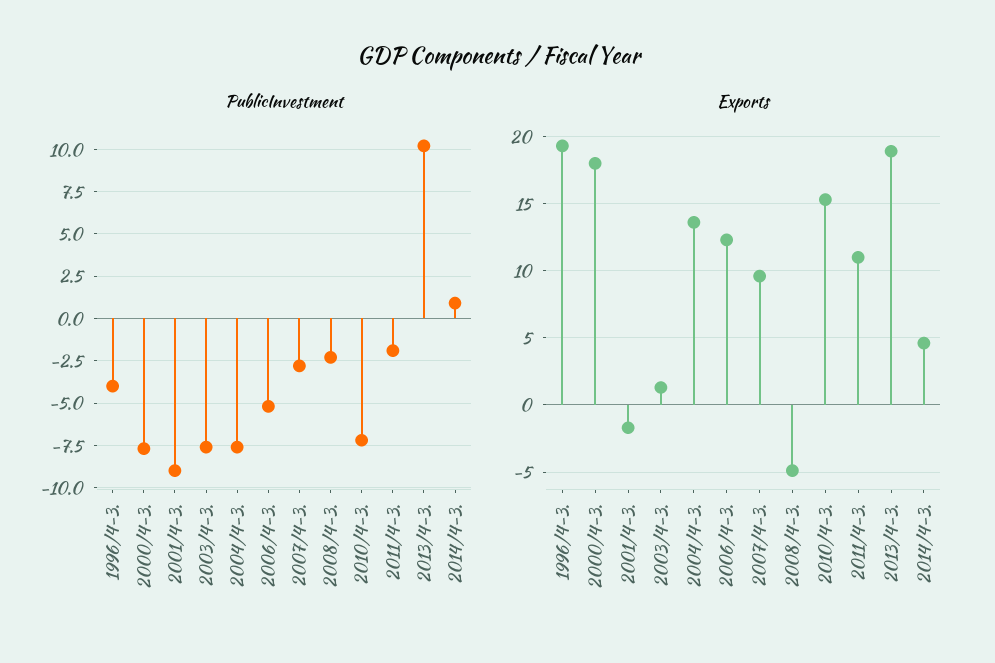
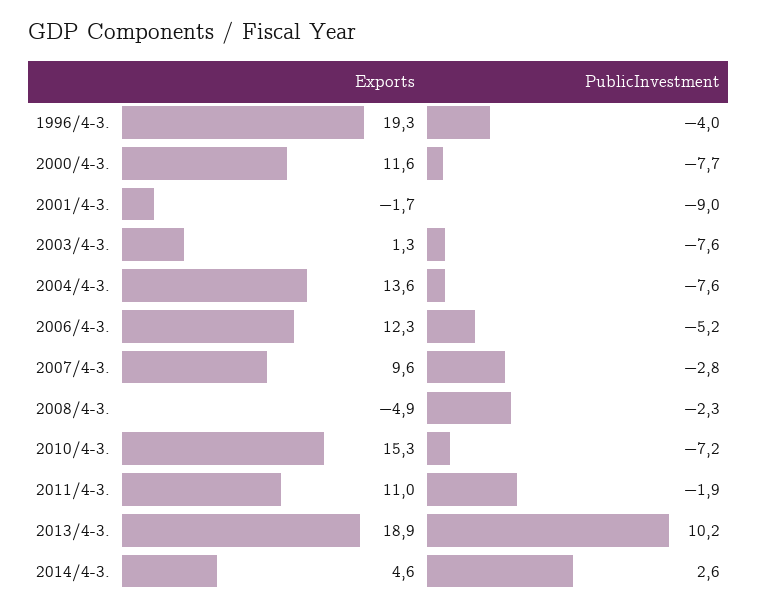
PublicInvestment, 2014/4-3.: 1 -> 2.6
Exports, 2000/4-3.: 18 -> 11.6

